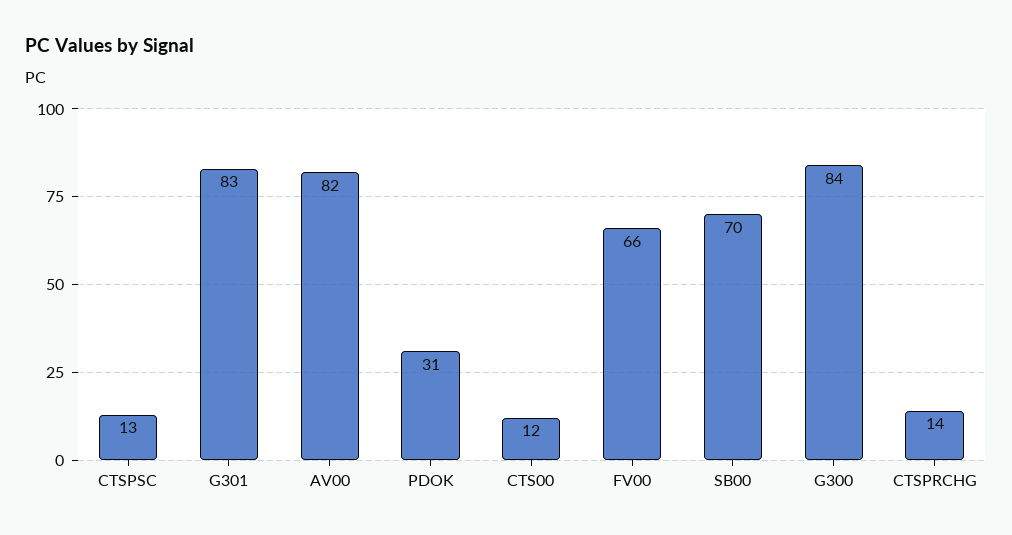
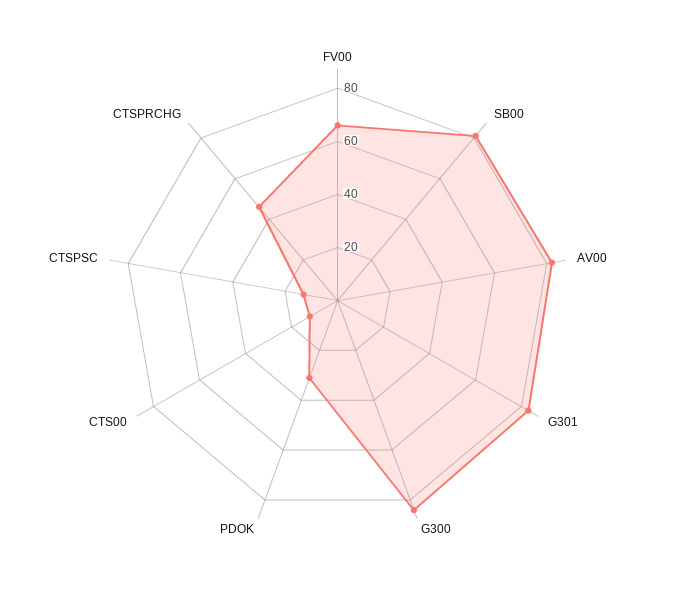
SB00: 70 -> 80
CTSPRCHG: 14 -> 45

